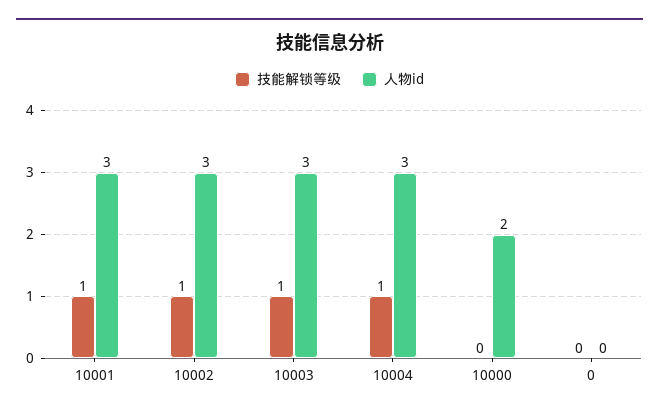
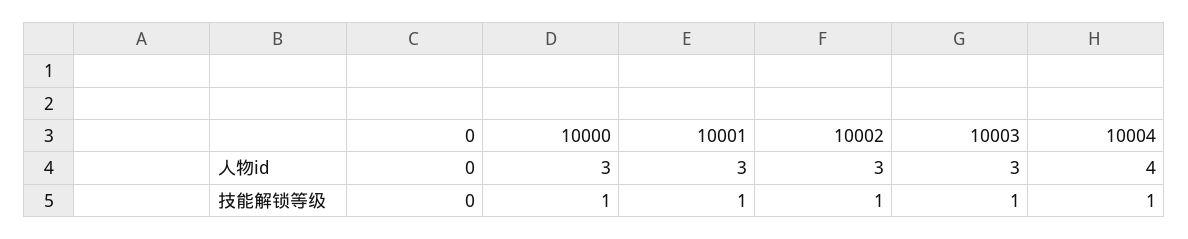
人物id, 10004: 3 -> 4
技能解锁等级, 10000: 0 -> 1
人物id, 10000: 2 -> 3

